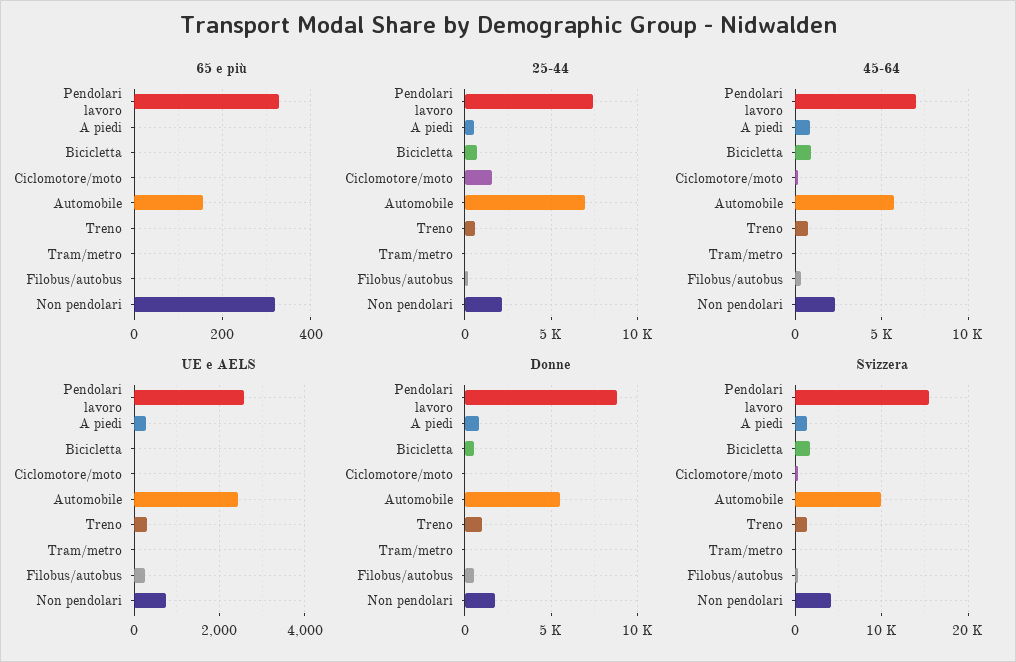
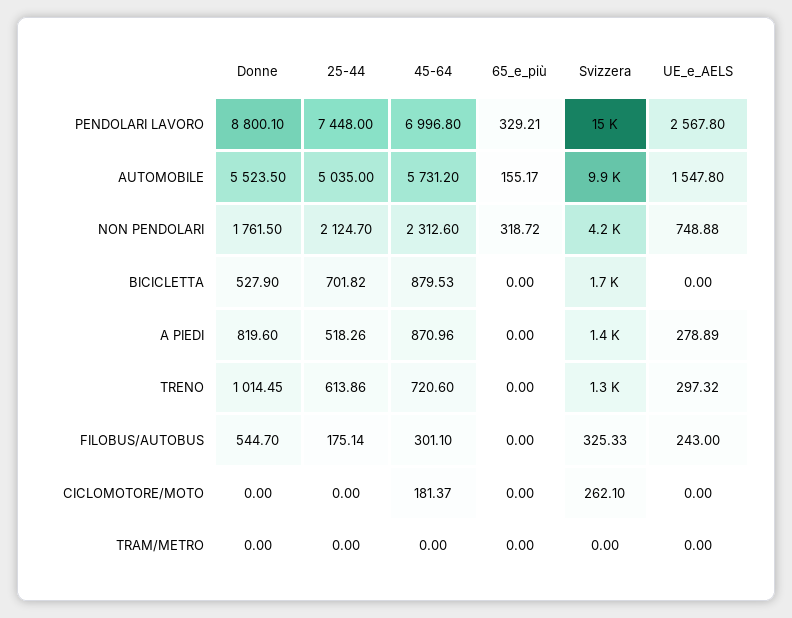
25-44, Ciclomotore/moto: 1500 -> 0
25-44, Automobile: 7000 -> 5035
UE e AELS, Automobile: 2400 -> 1547.8

